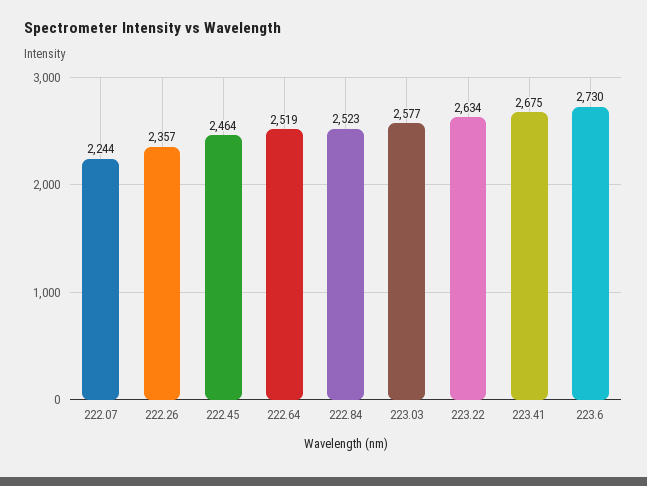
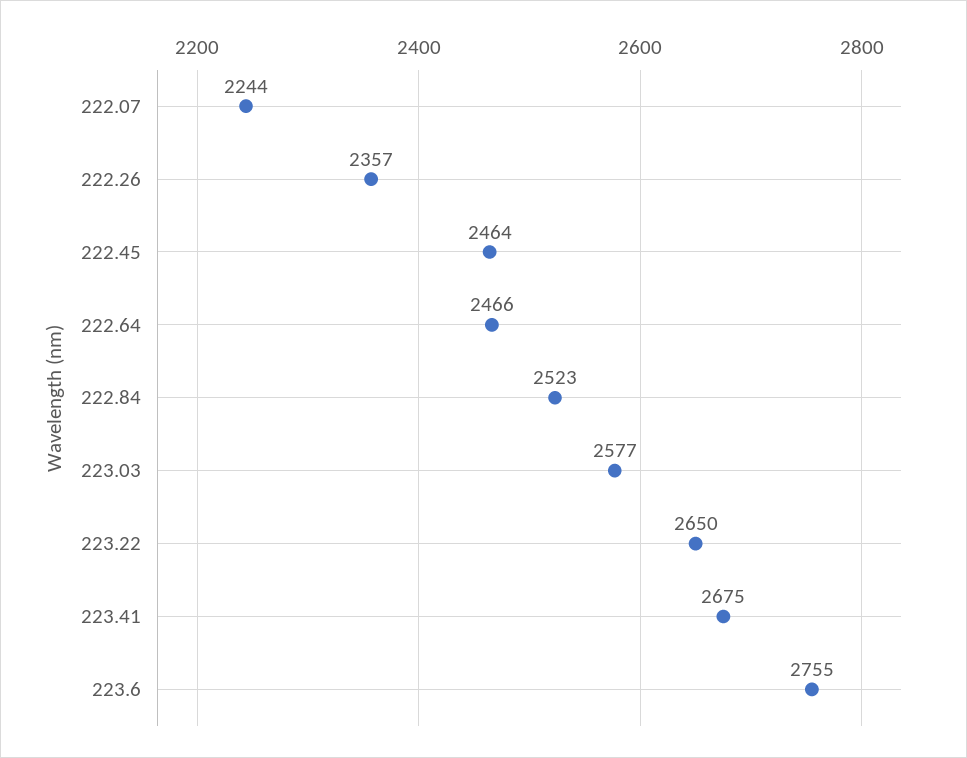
222.64: 2519 -> 2466
223.22: 2634 -> 2650
223.6: 2730 -> 2755

